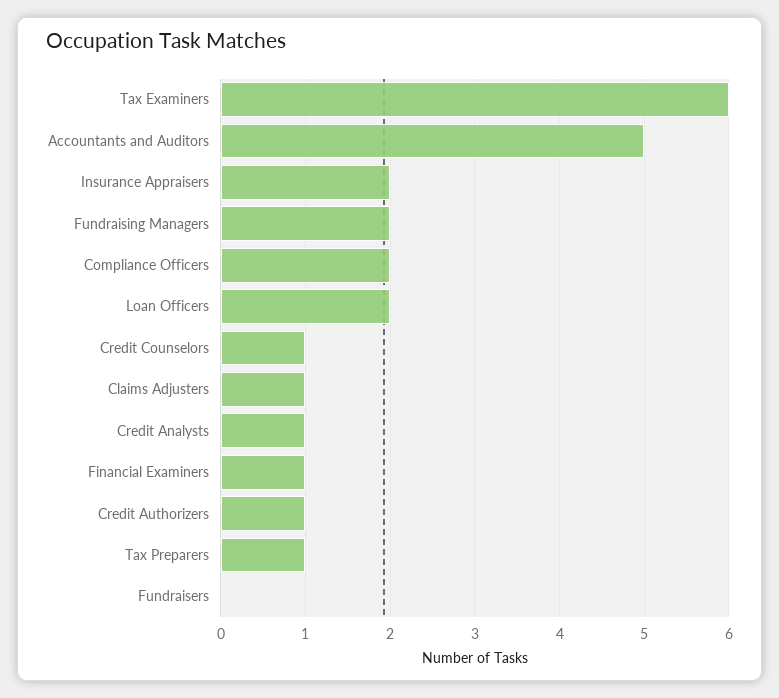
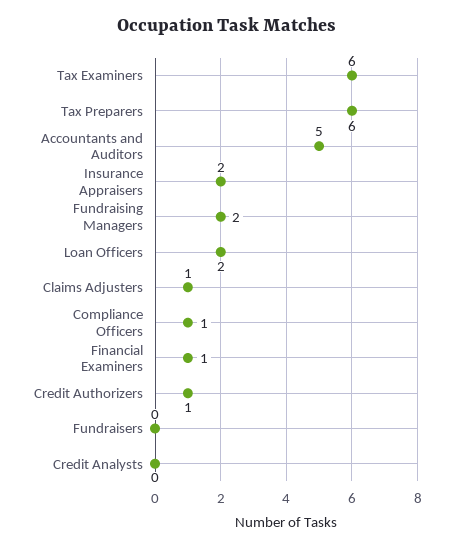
Compliance Officers: 2 -> 1
Credit Counselors: 1 -> none
Credit Analysts: 1 -> 0
Tax Preparers: 1 -> 6

